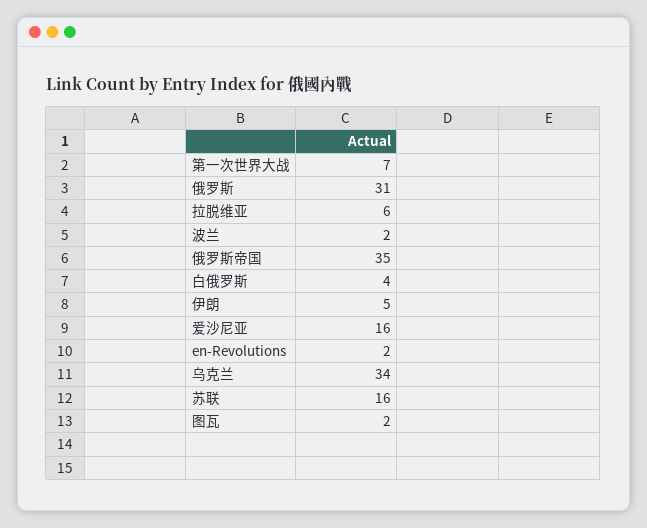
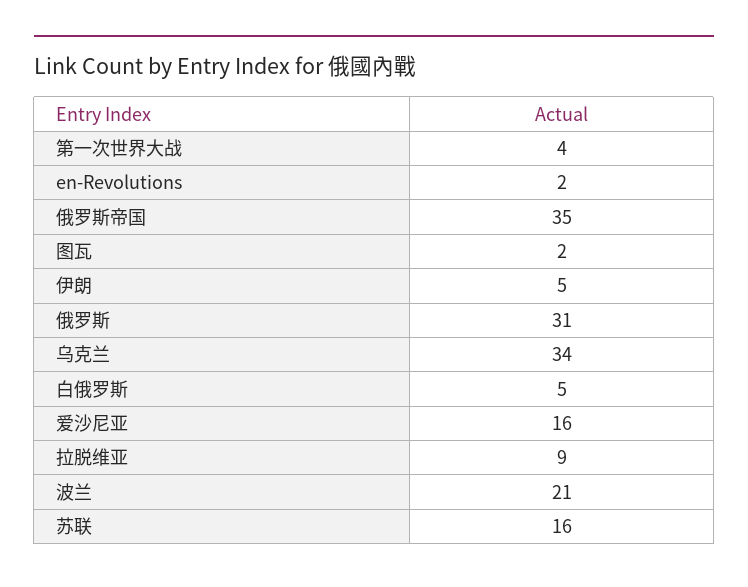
第一次世界大战: 7 -> 4
拉脱维亚: 6 -> 9
波兰: 2 -> 21
白俄罗斯: 4 -> 5

